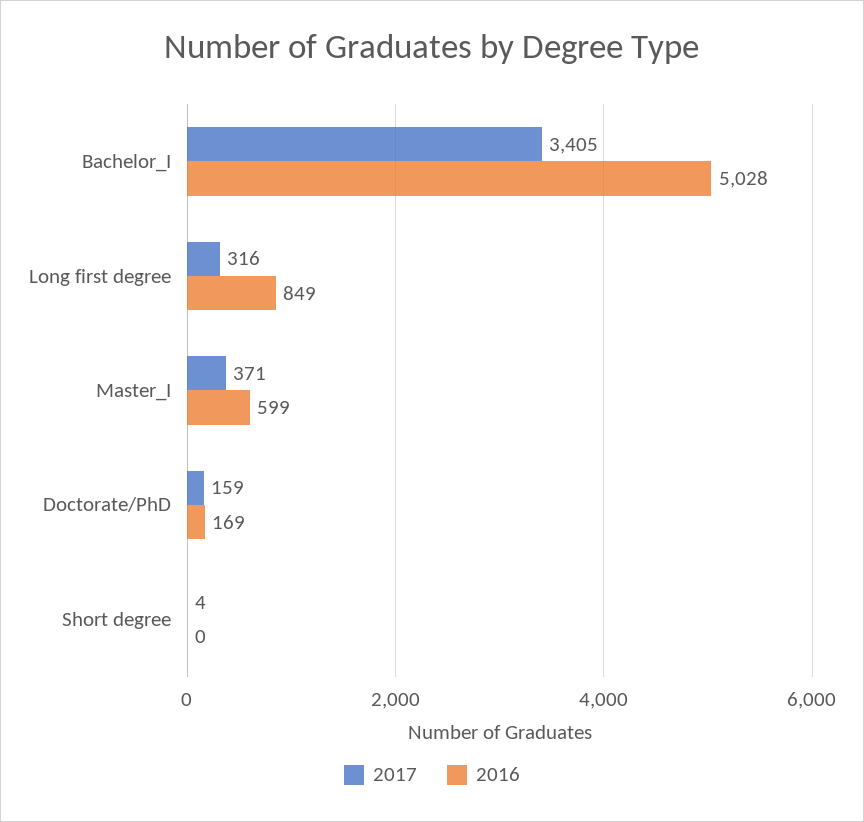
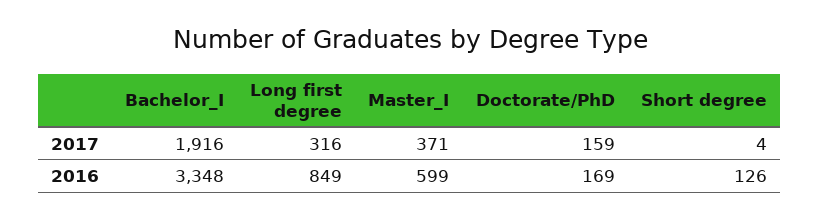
2017, Bachelor_I: 3405 -> 1916
2016, Bachelor_I: 5028 -> 3348
2016, Short degree: 0 -> 126

